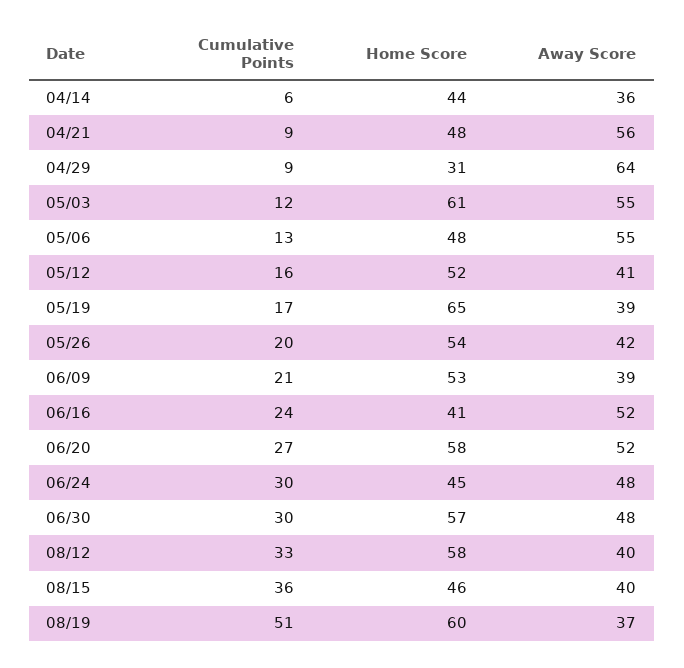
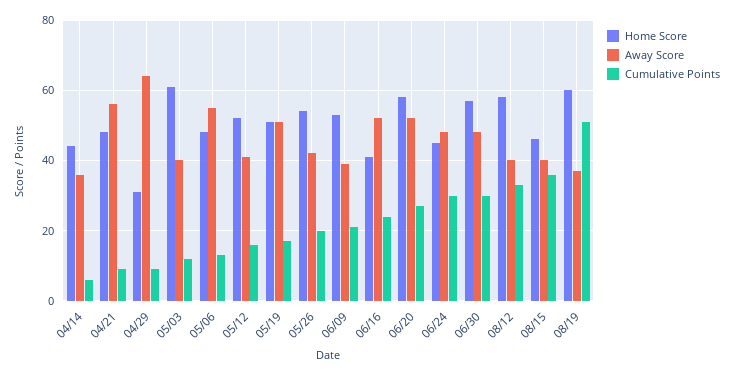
Away Score, 05/03: 55 -> 40
Home Score, 05/19: 65 -> 50
Away Score, 05/19: 39 -> 50

